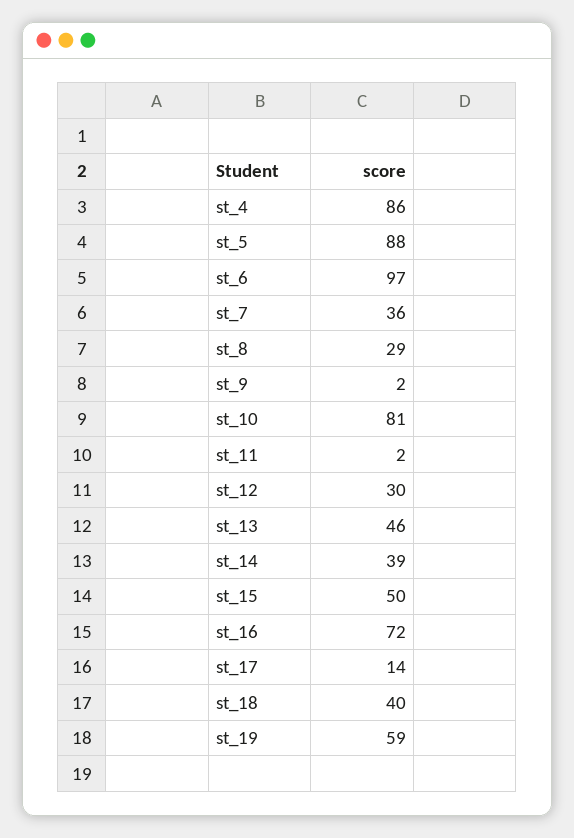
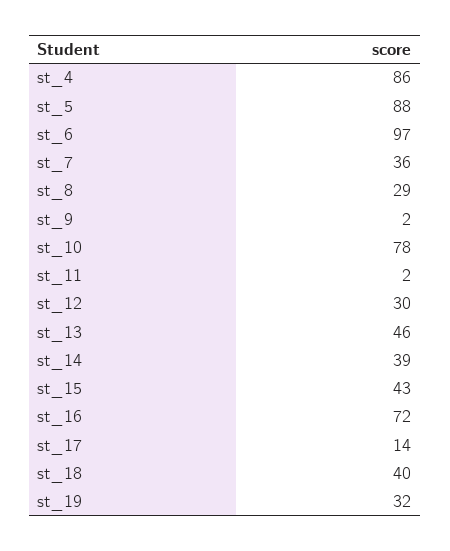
st_10: 81 -> 78
st_15: 50 -> 43
st_19: 59 -> 32

